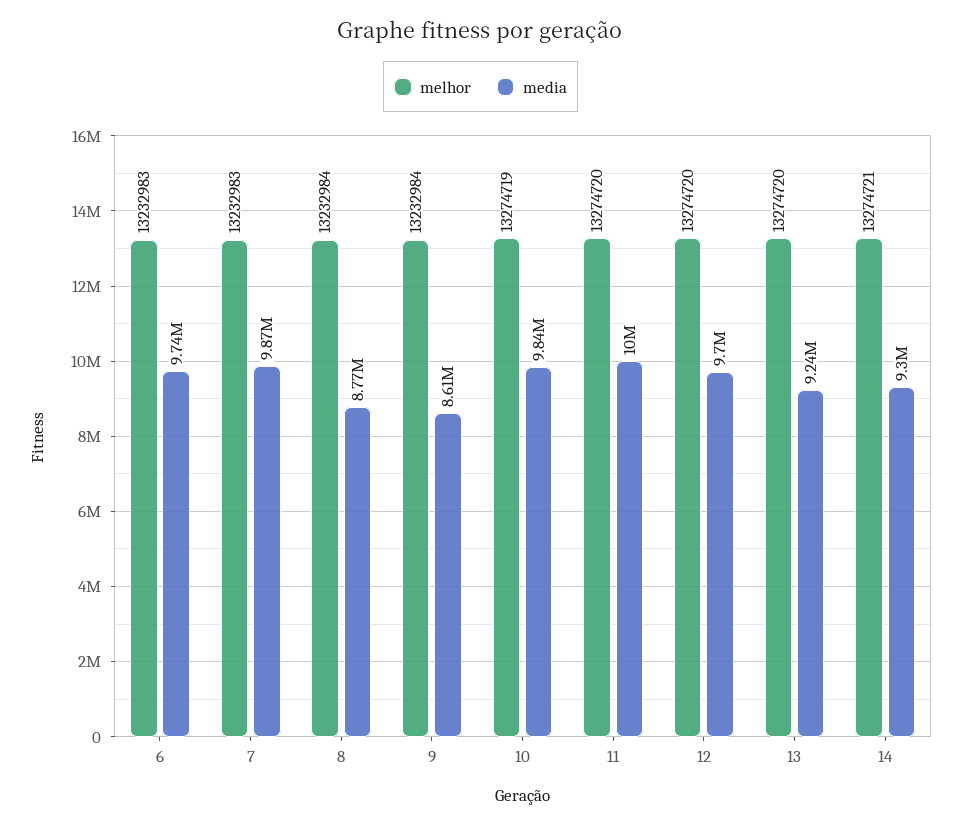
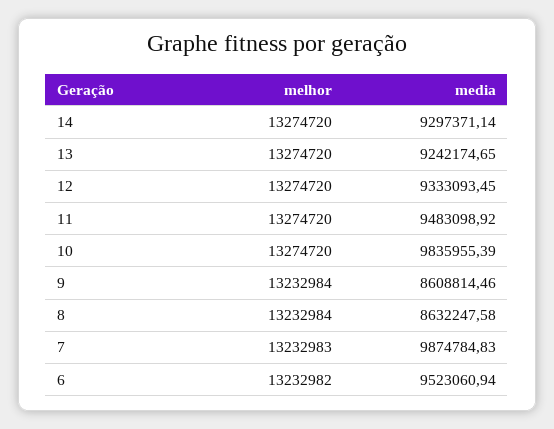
melhor, 6: 13232983 -> 13232982
media, 6: 9740000 -> 9523060.94
media, 8: 8770000 -> 8632247.58
melhor, 10: 13274719 -> 13274720
media, 11: 10000000 -> 9483098.92
media, 12: 9700000 -> 9333093.45
melhor, 14: 13274721 -> 13274720

